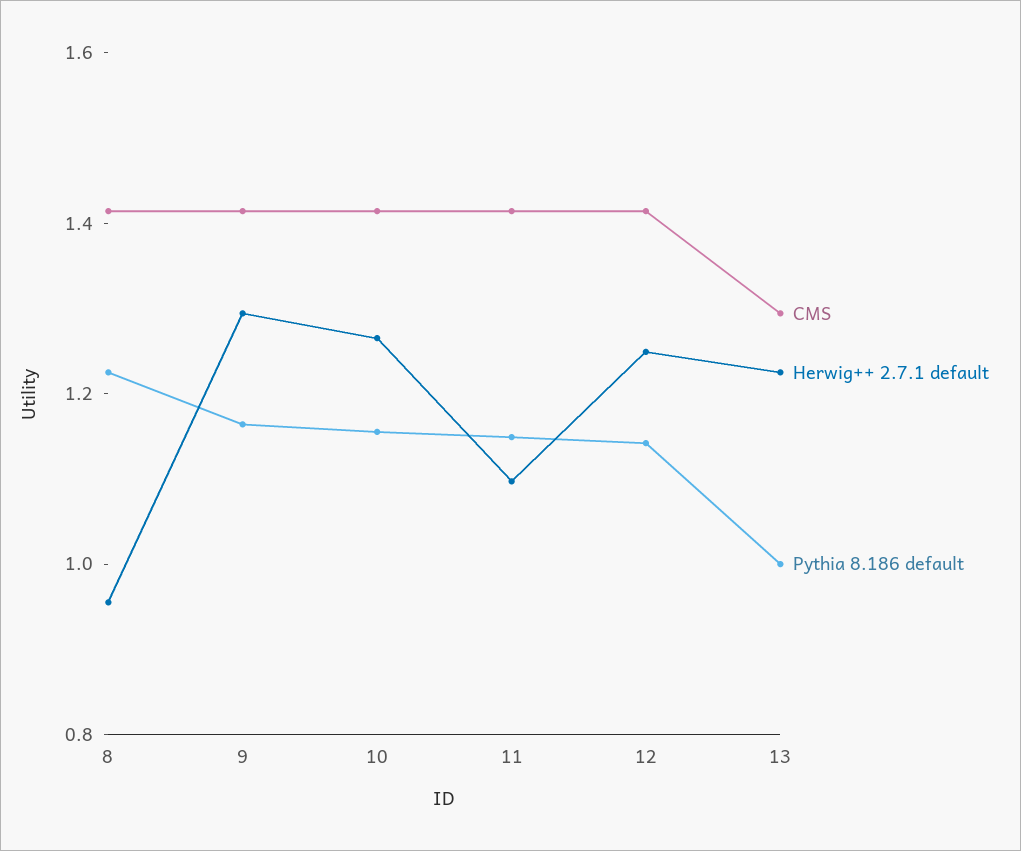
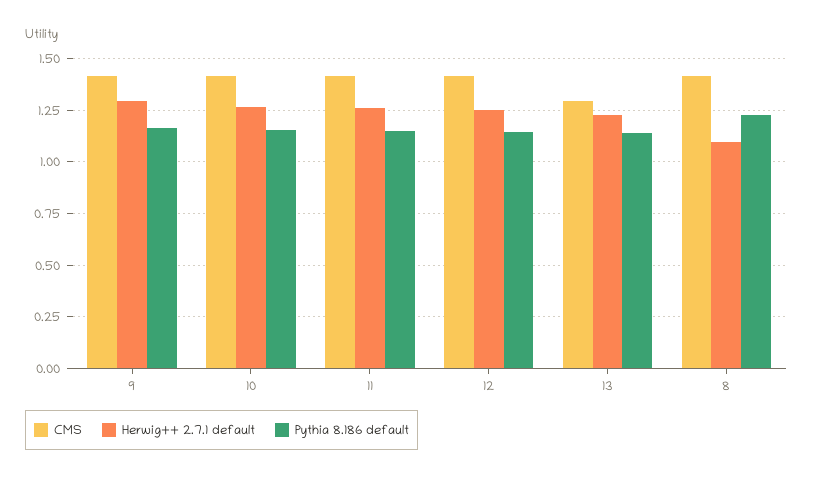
Herwig++ 2.7.1 default, 8: 0.95 -> 1.1
Herwig++ 2.7.1 default, 11: 1.1 -> 1.25
Pythia 8.186 default, 13: 1 -> 1.15

